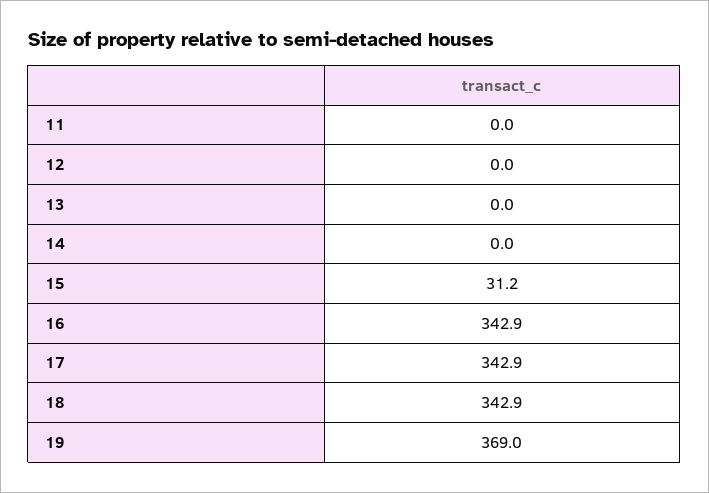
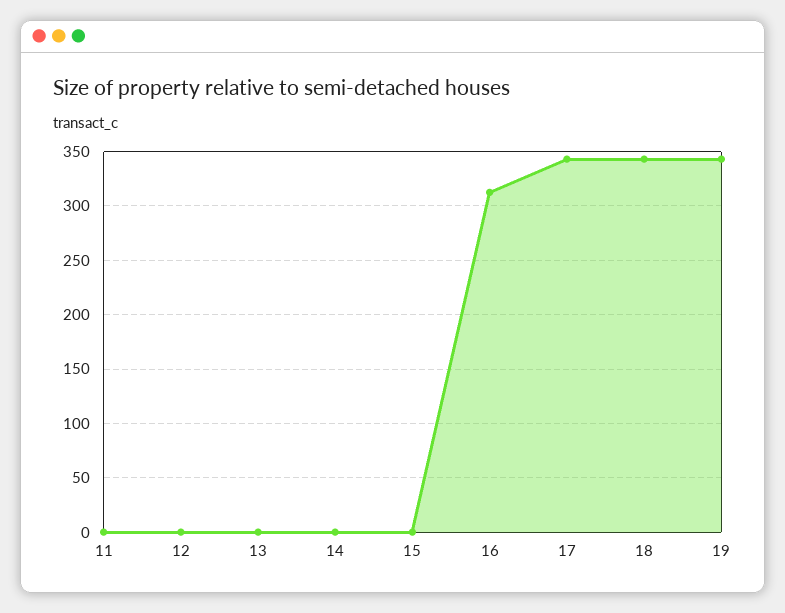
15: 31.2 -> 0
16: 342.9 -> 310
19: 369 -> 340

